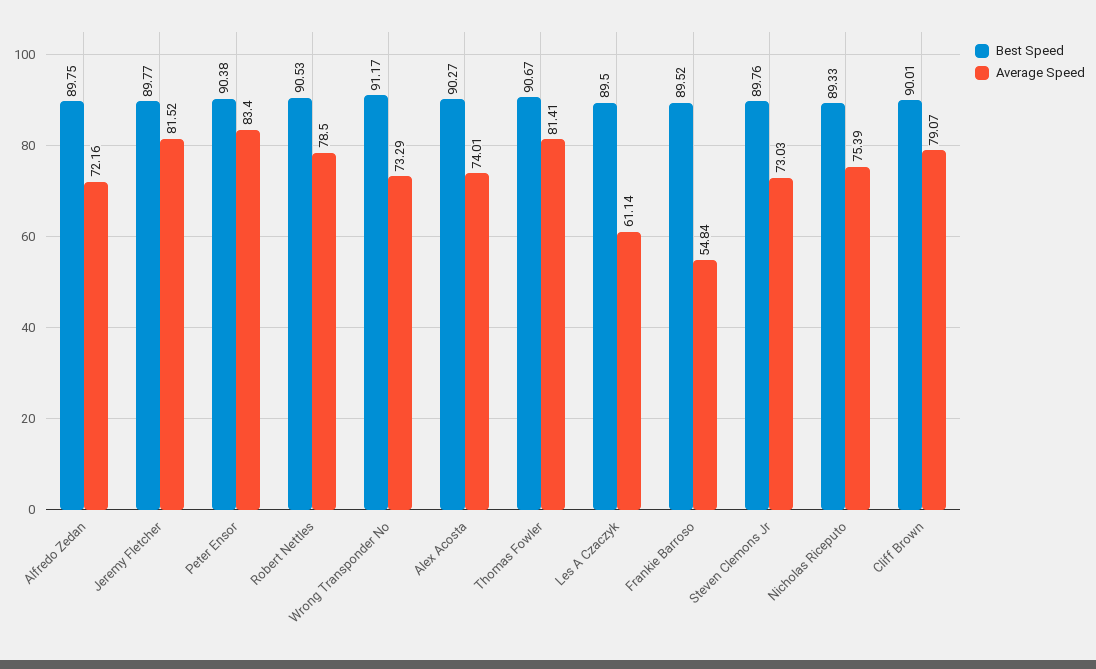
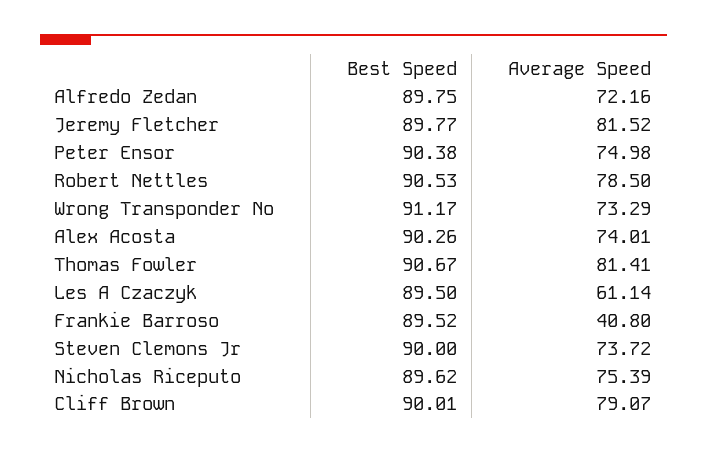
Average Speed, Peter Ensor: 83.4 -> 74.98
Best Speed, Alex Acosta: 90.27 -> 90.26
Average Speed, Frankie Barroso: 54.84 -> 40.8
Best Speed, Steven Clemons Jr: 89.76 -> 90
Average Speed, Steven Clemons Jr: 73.03 -> 73.72
Best Speed, Nicholas Riceputo: 89.33 -> 89.62

